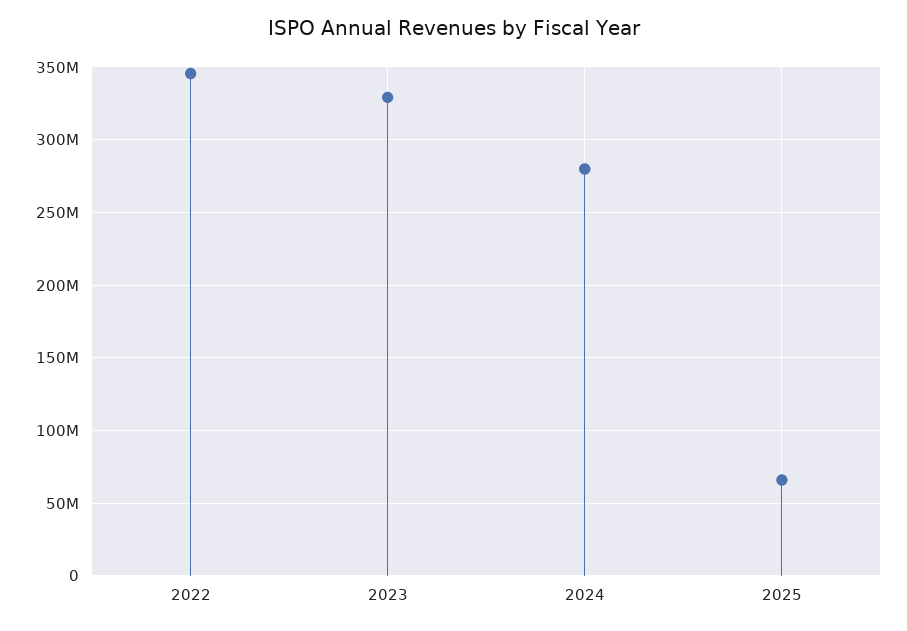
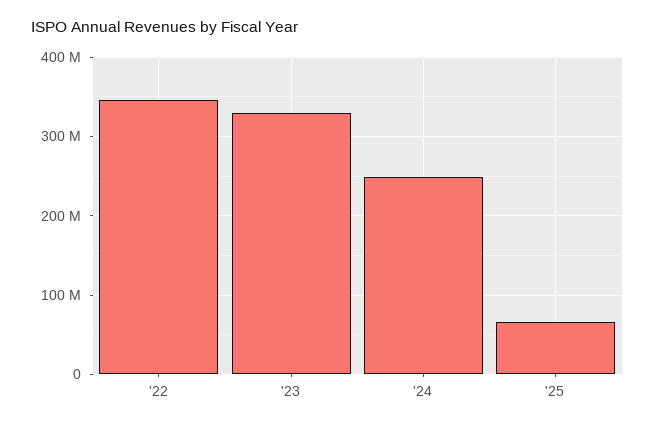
2024: 280000000 -> 250000000

